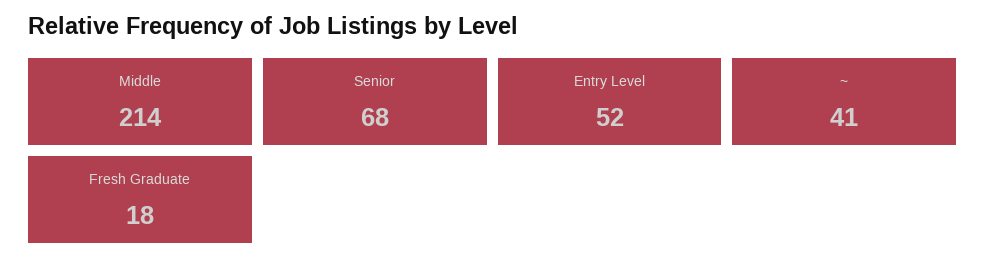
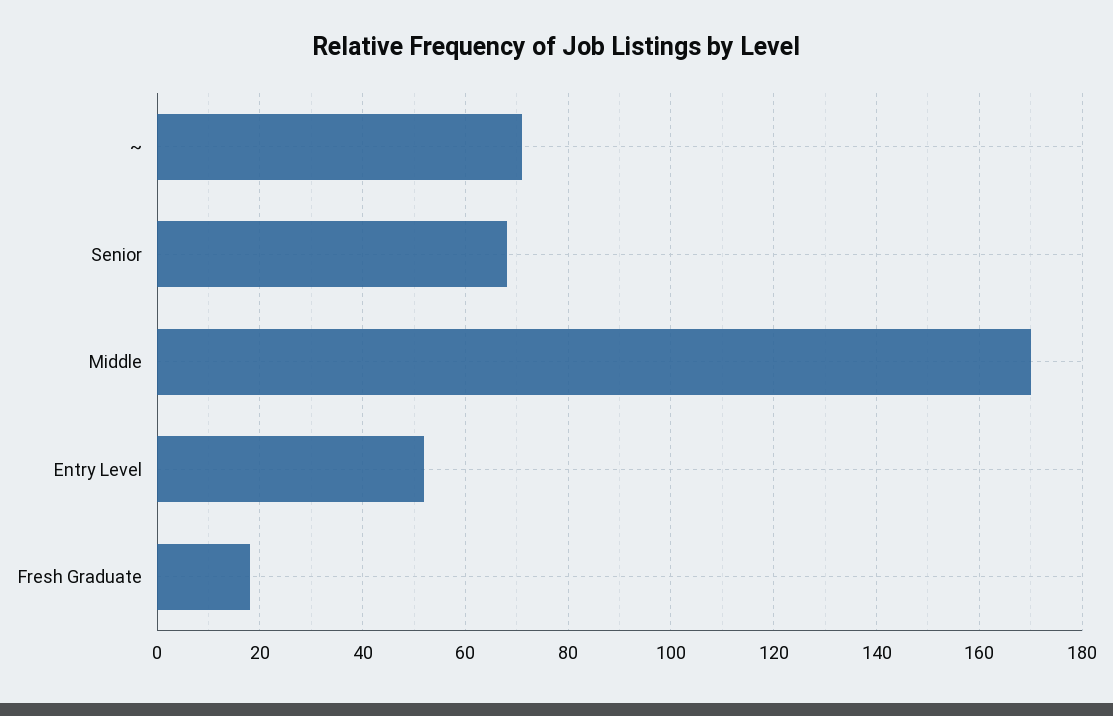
Middle: 214 -> 170
~: 41 -> 70

